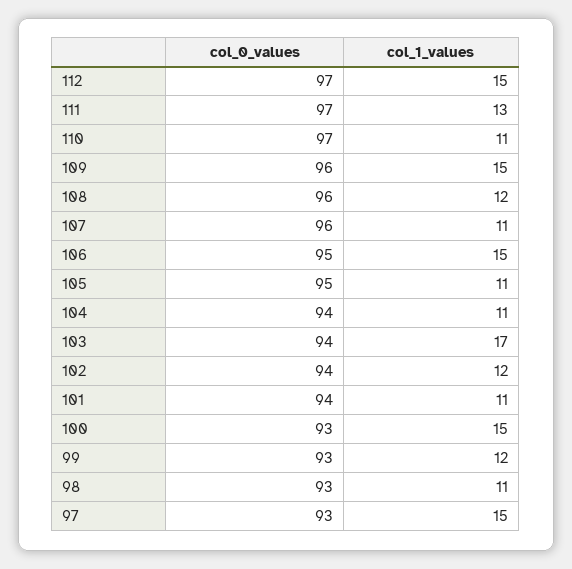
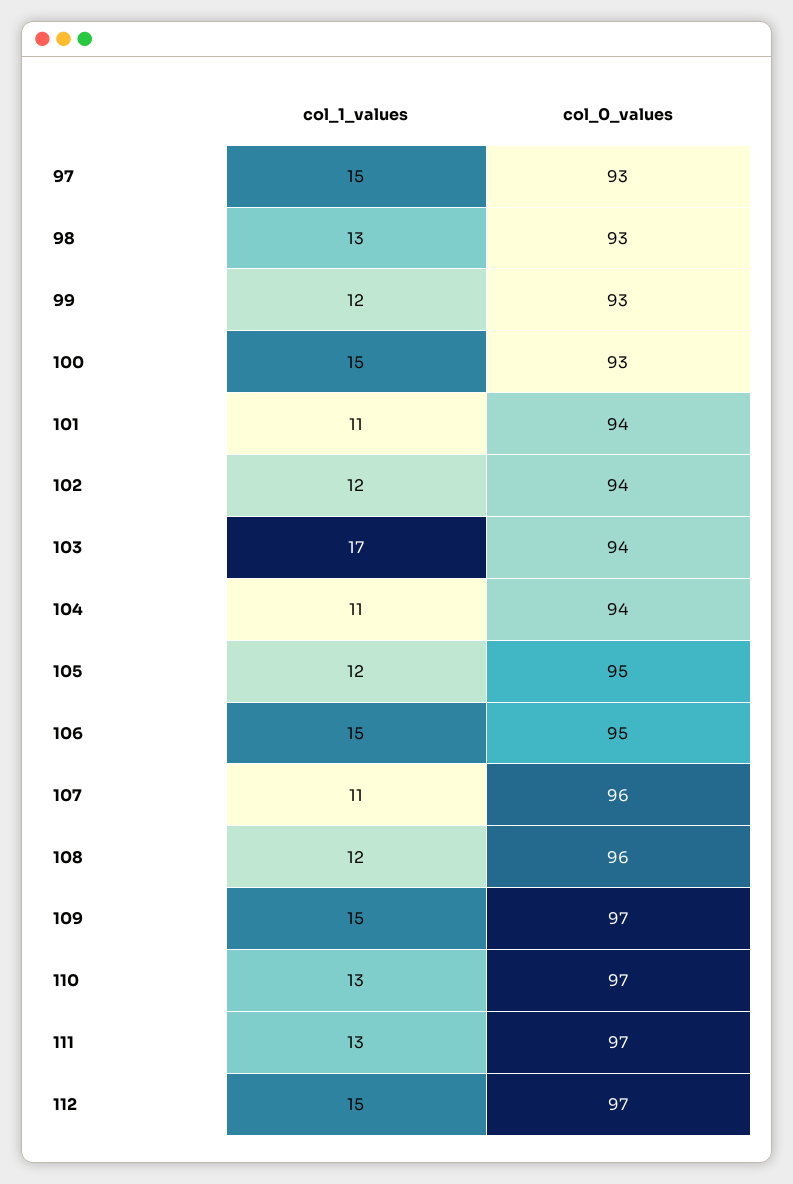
col_1_values, 110: 11 -> 13
col_0_values, 109: 96 -> 97
col_1_values, 105: 11 -> 12
col_1_values, 98: 11 -> 13

